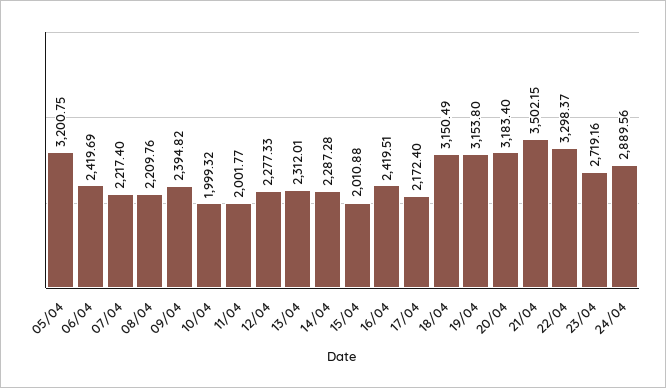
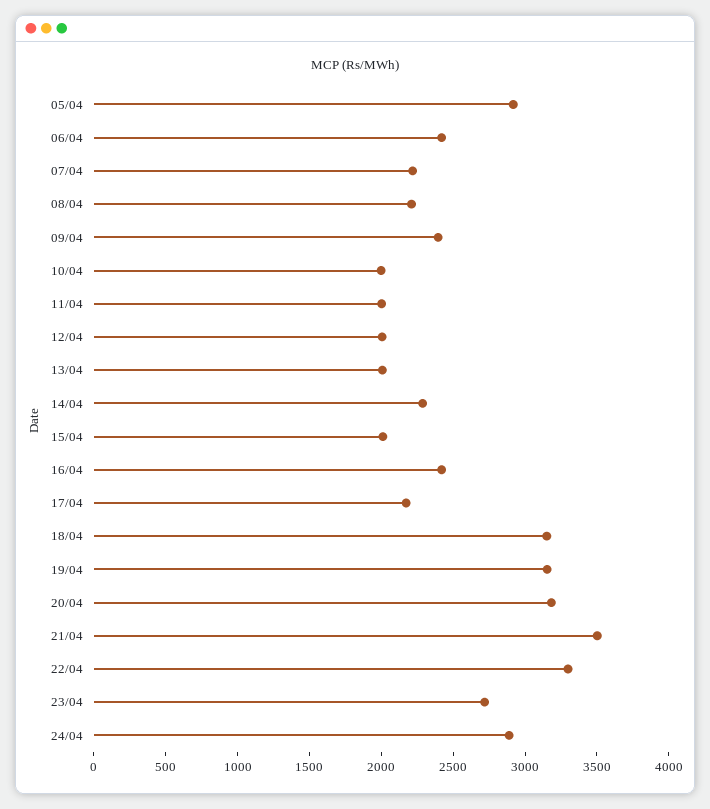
05/04: 3200.75 -> 2900
12/04: 2277.33 -> 2000
13/04: 2312.01 -> 2000

